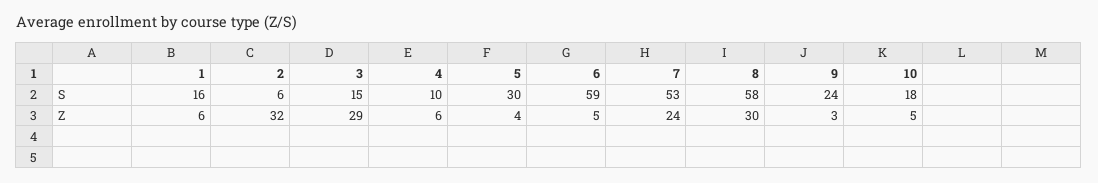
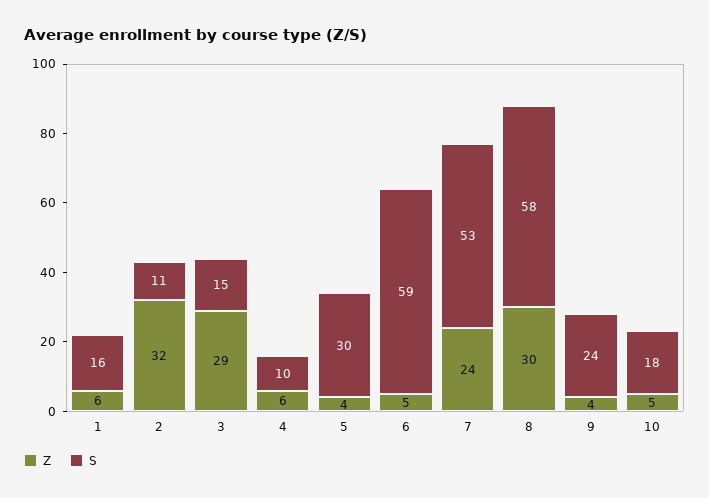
S, 2: 6 -> 11
Z, 9: 3 -> 4

